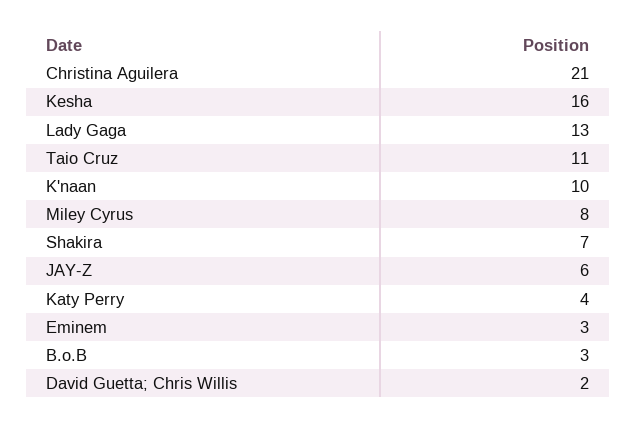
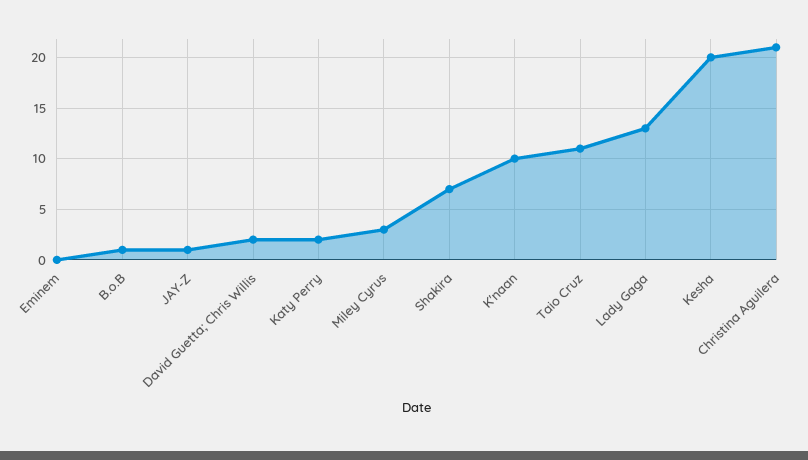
Kesha: 16 -> 20
Miley Cyrus: 8 -> 3
JAY-Z: 6 -> 1
Katy Perry: 4 -> 2
Eminem: 3 -> 0
B.o.B: 3 -> 1

